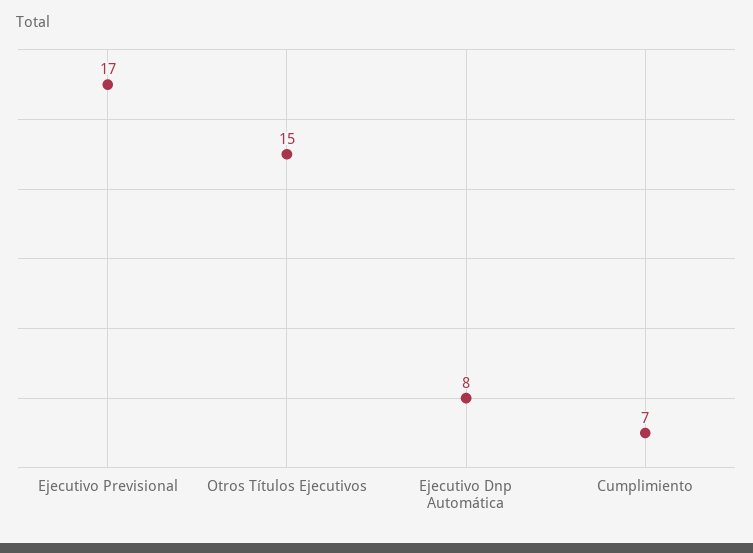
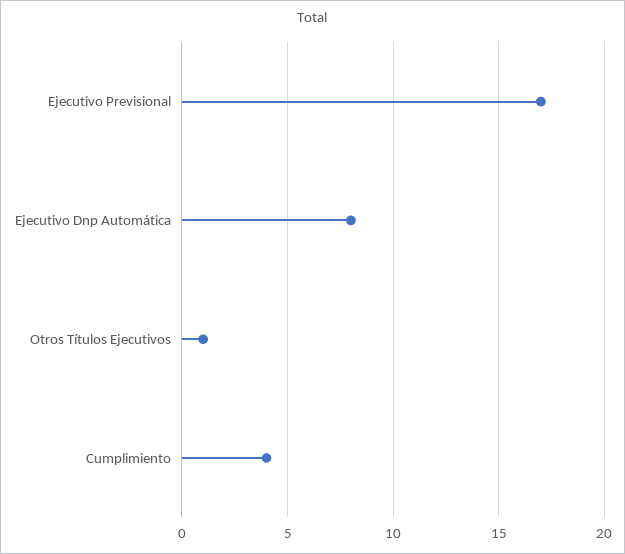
Otros Títulos Ejecutivos: 15 -> 1
Cumplimiento: 7 -> 4

